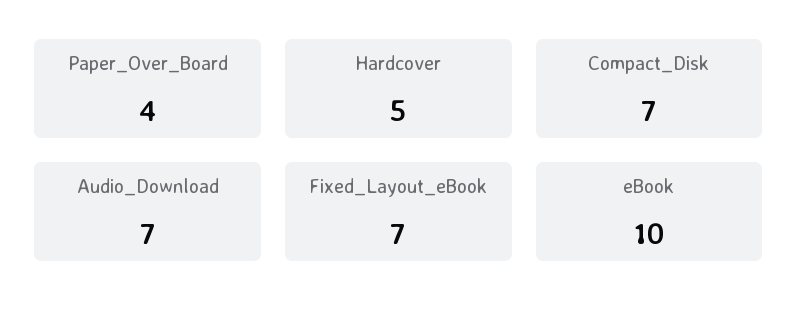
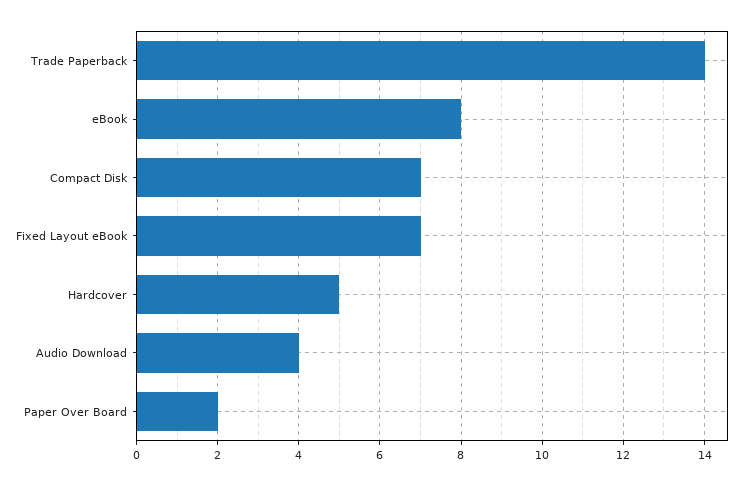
Paper_Over_Board: 4 -> 2
Audio_Download: 7 -> 4
eBook: 10 -> 8
Trade Paperback: none -> 14

